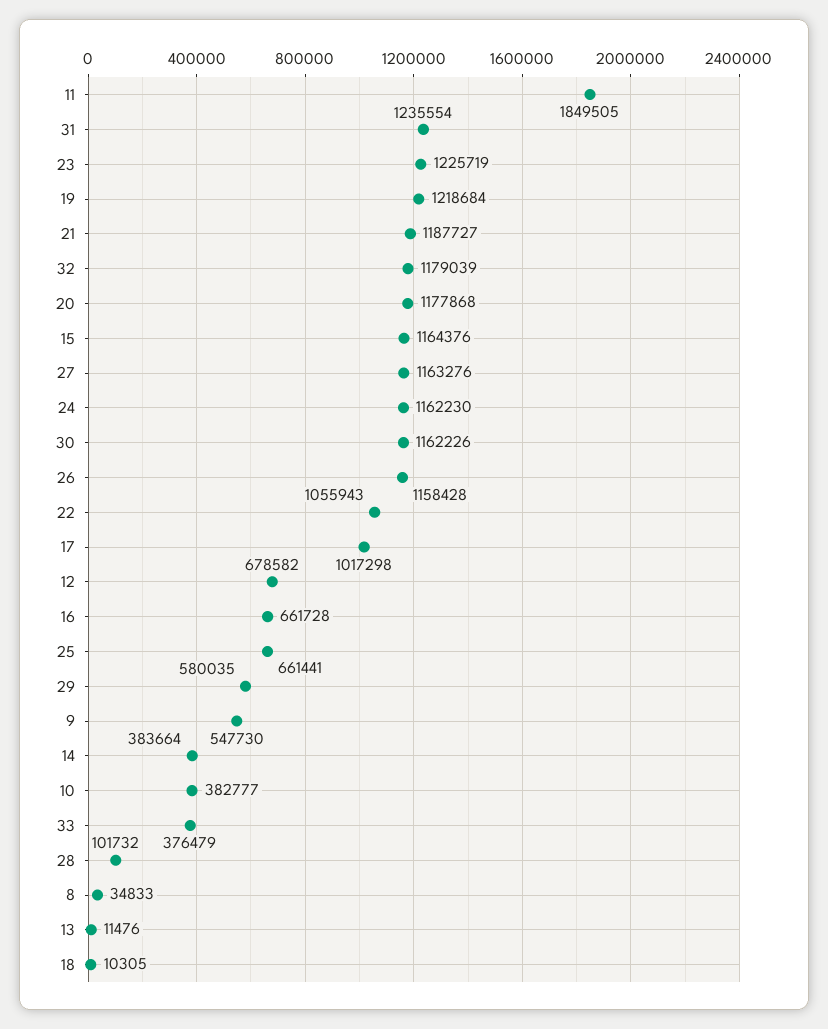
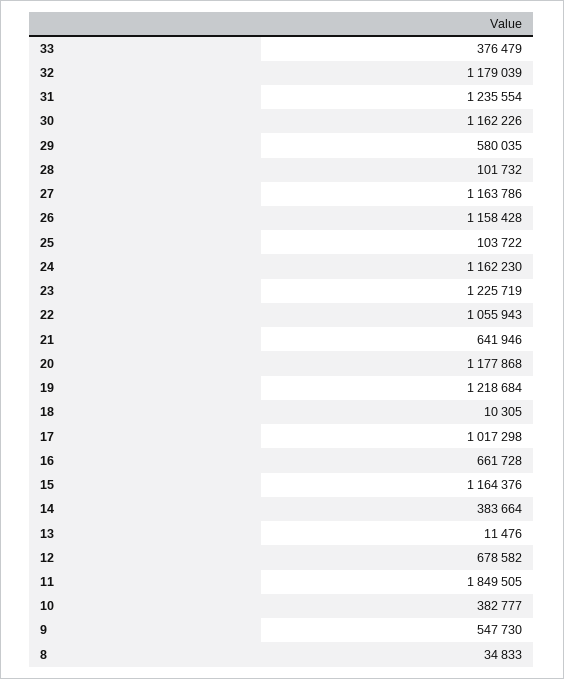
21: 1187727 -> 641946
27: 1163276 -> 1163786
25: 661441 -> 103722

